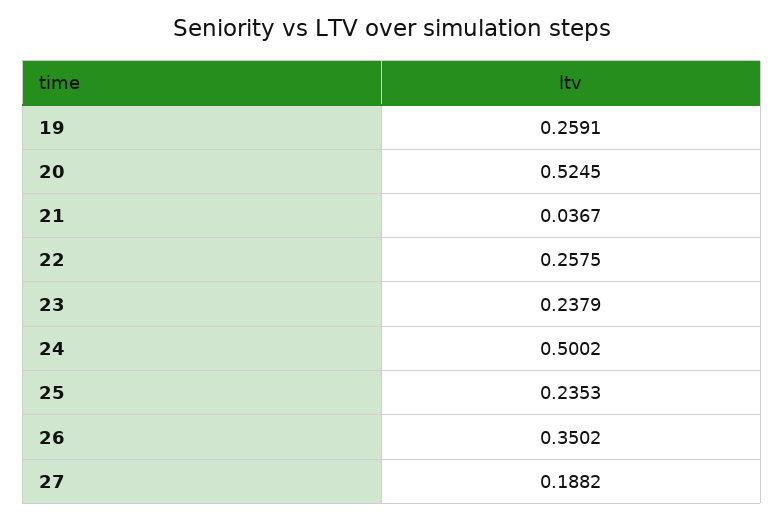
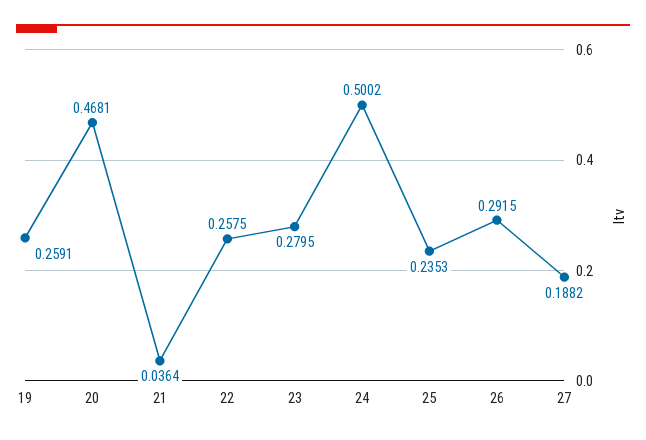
20: 0.5245 -> 0.4681
21: 0.0367 -> 0.0364
23: 0.2379 -> 0.2795
26: 0.3502 -> 0.2915

